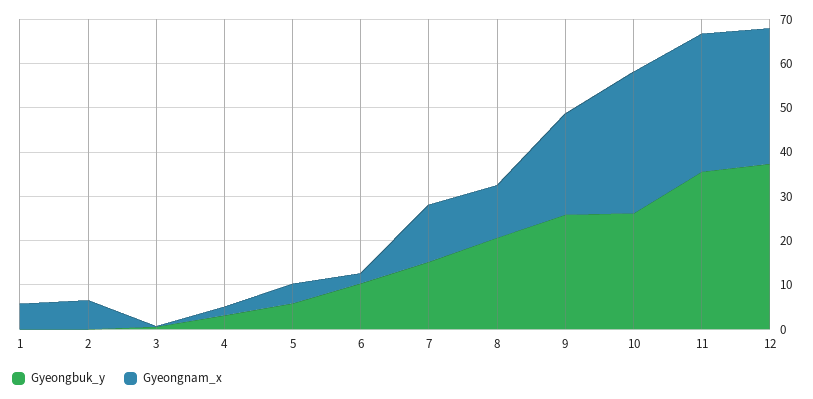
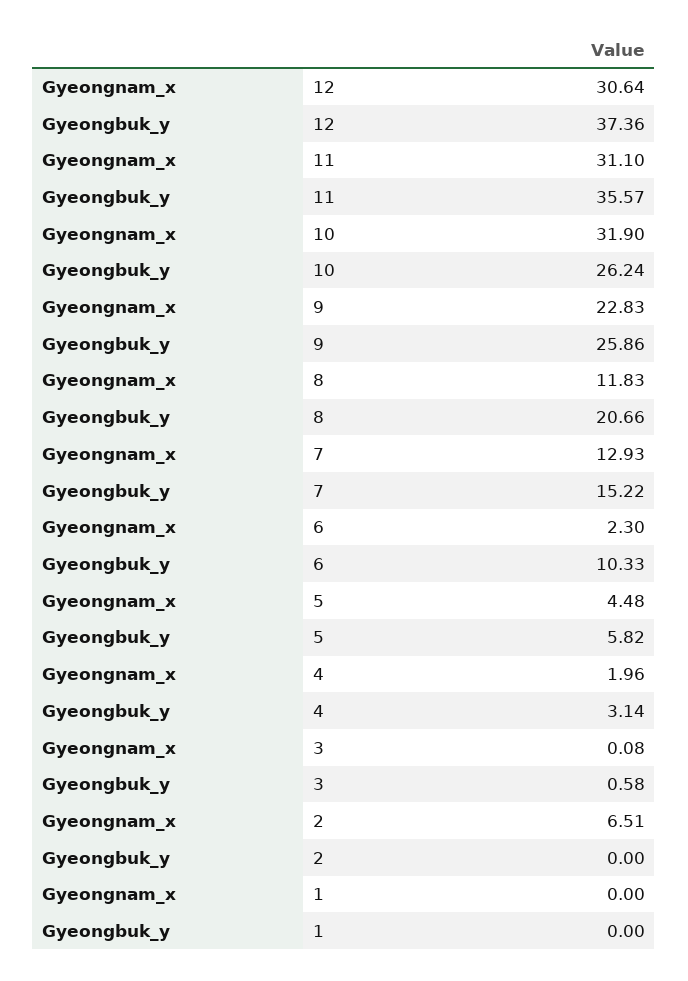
Gyeongnam_x, 1: 6 -> 0

